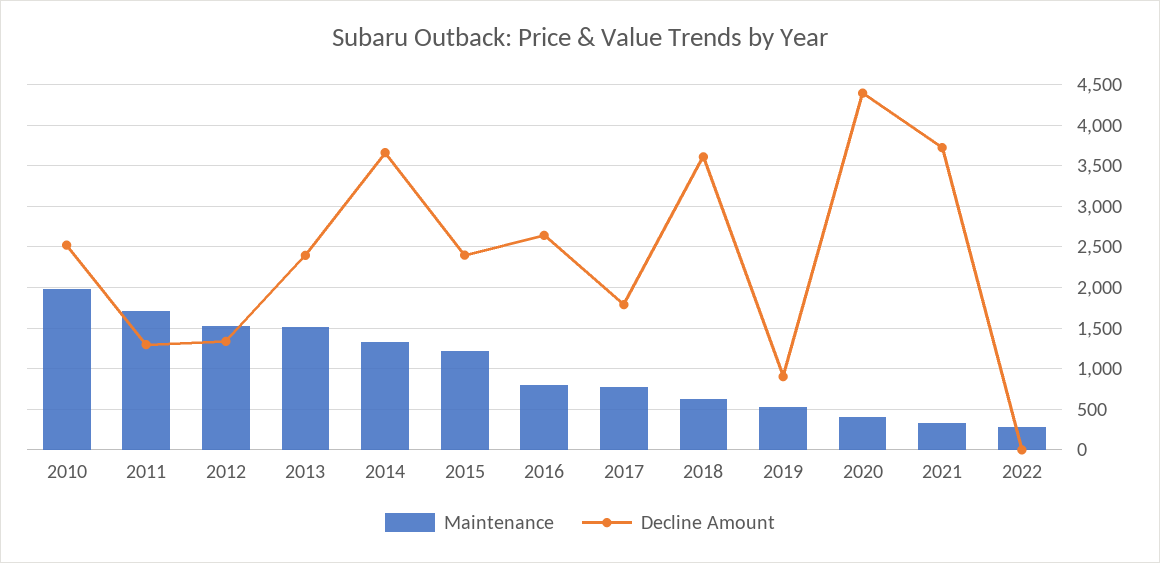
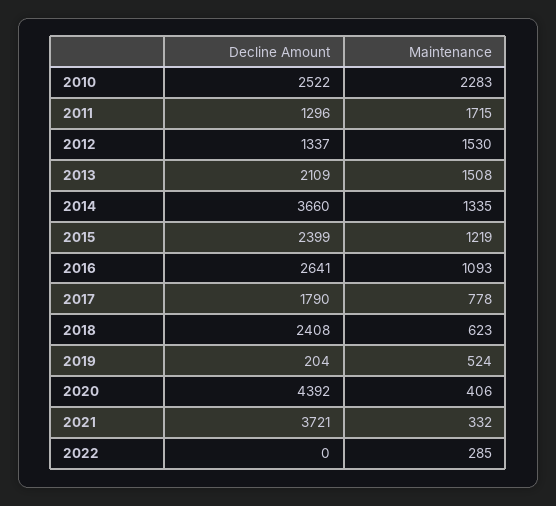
Maintenance, 2010: 2000 -> 2283
Decline Amount, 2013: 2400 -> 2109
Maintenance, 2016: 800 -> 1093
Decline Amount, 2018: 3600 -> 2408
Decline Amount, 2019: 900 -> 204

